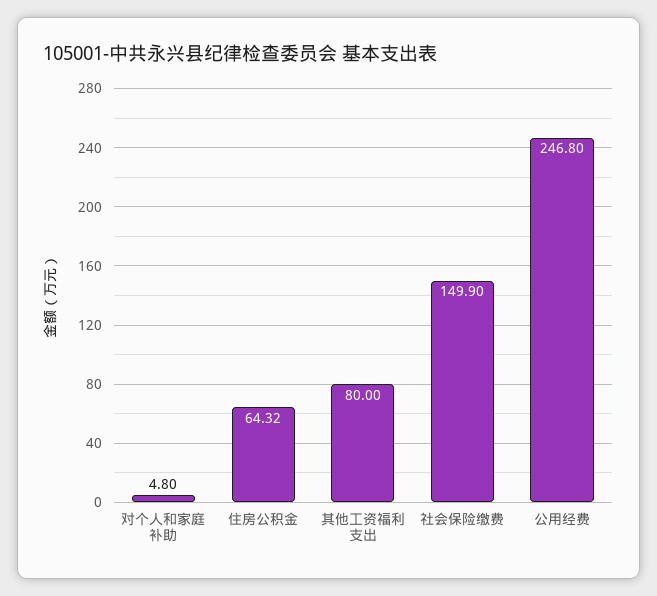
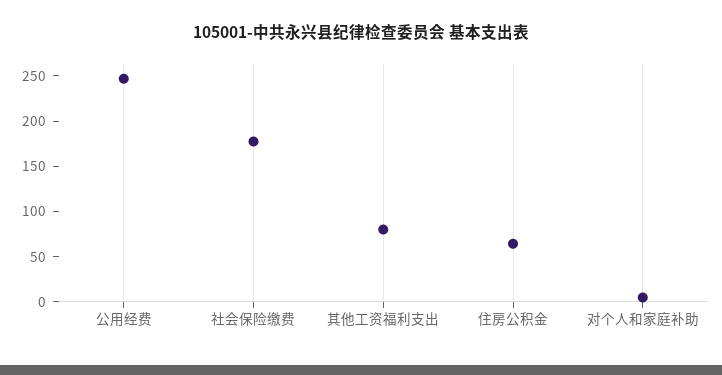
社会保险缴费: 149.9 -> 180

